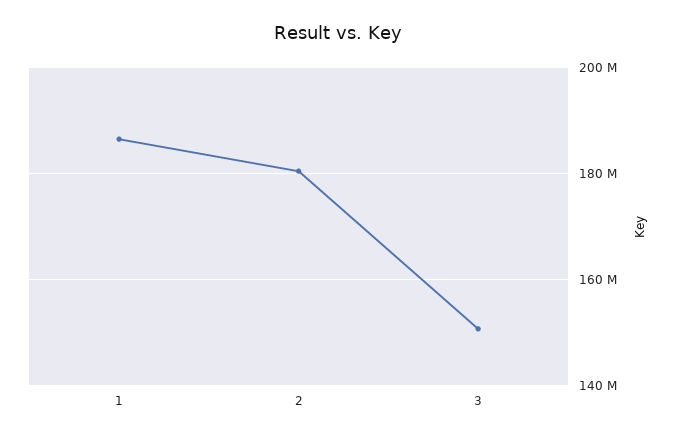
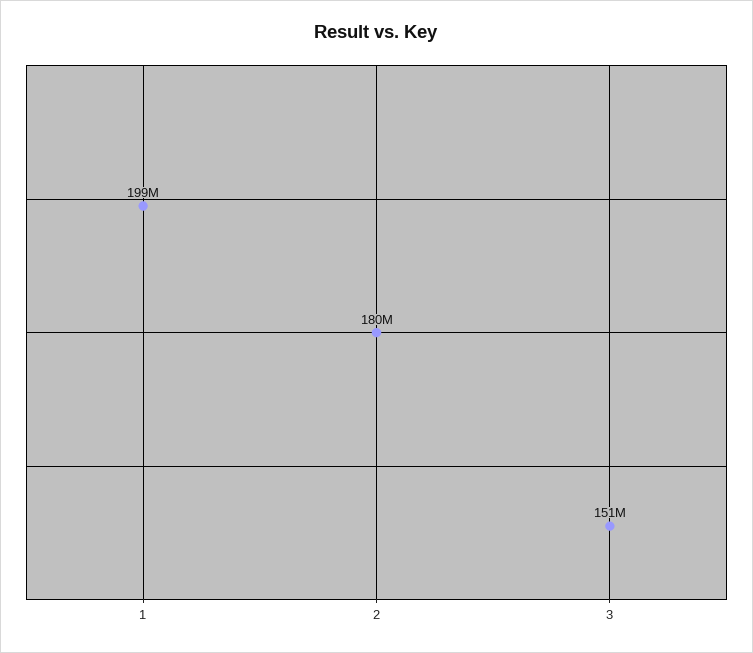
1: 186000000 -> 199000000

